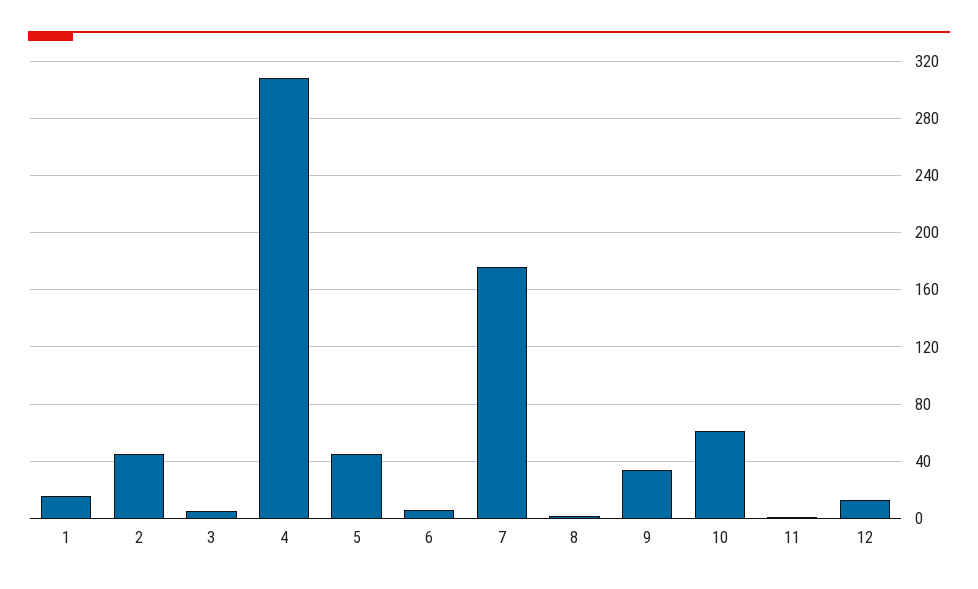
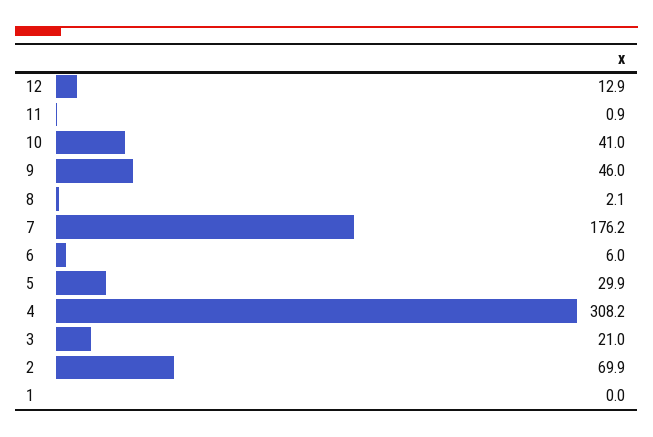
1: 15 -> 0
2: 45 -> 69.9
3: 5 -> 21
5: 45 -> 29.9
9: 35 -> 46
10: 60 -> 41

